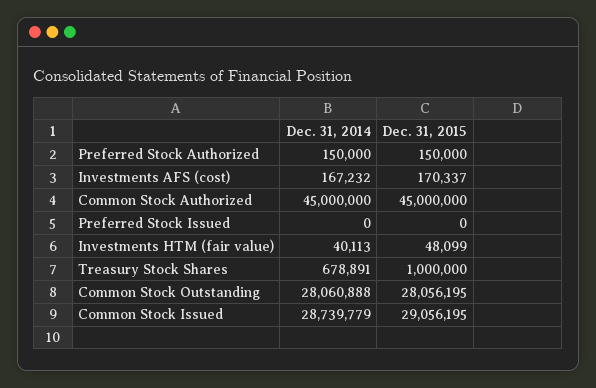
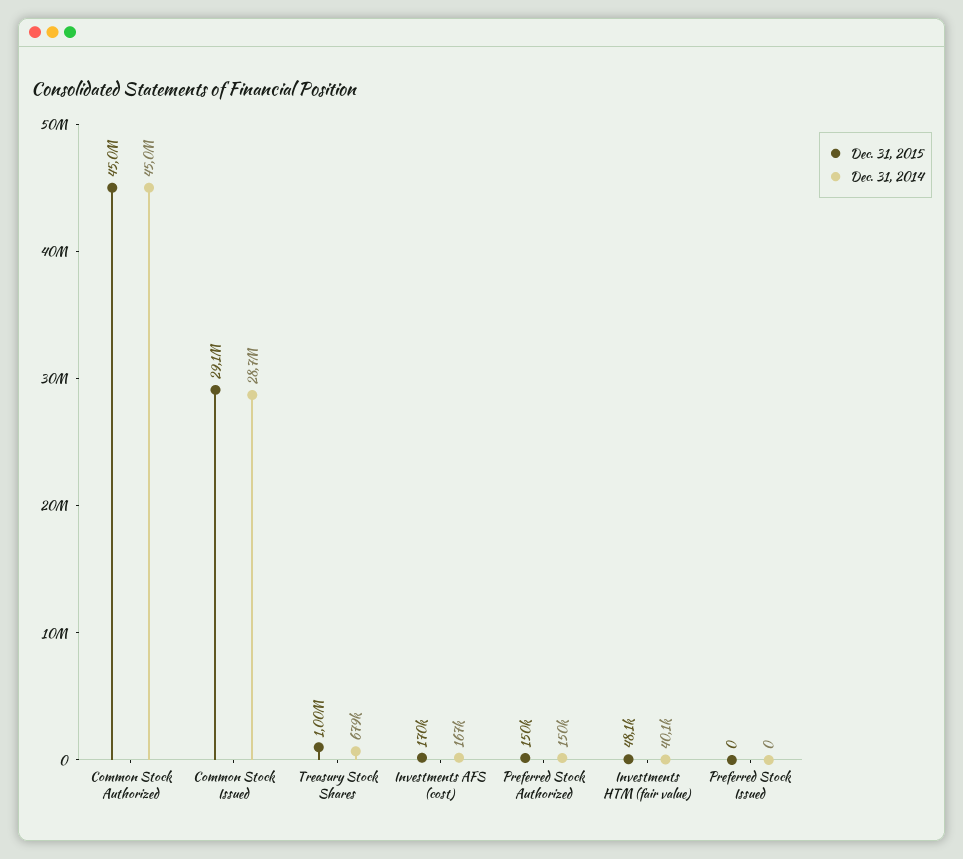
Dec. 31, 2014, Common Stock Outstanding: 28060888 -> none
Dec. 31, 2015, Common Stock Outstanding: 28056195 -> none

